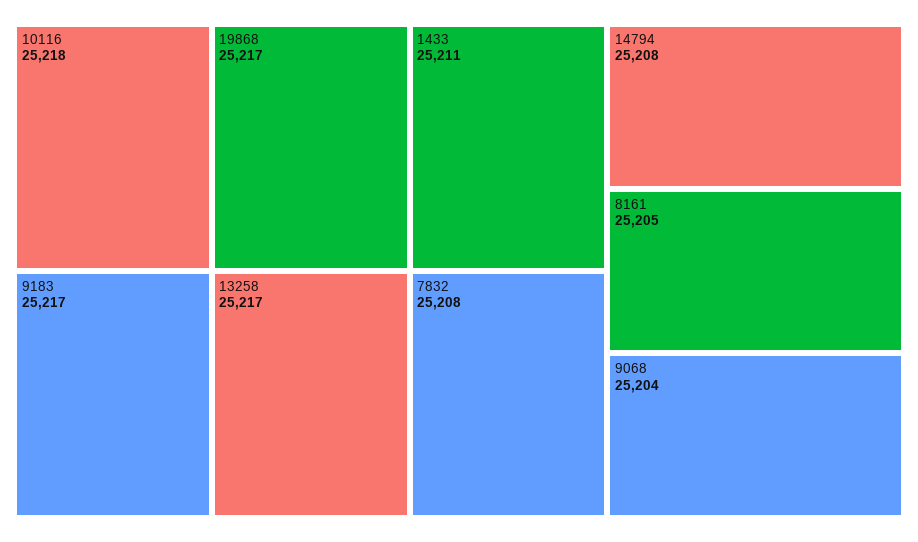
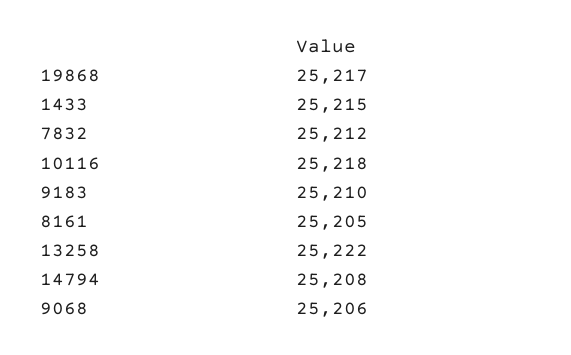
9183: 25217 -> 25210
13258: 25217 -> 25222
1433: 25211 -> 25215
7832: 25208 -> 25212
9068: 25204 -> 25206

